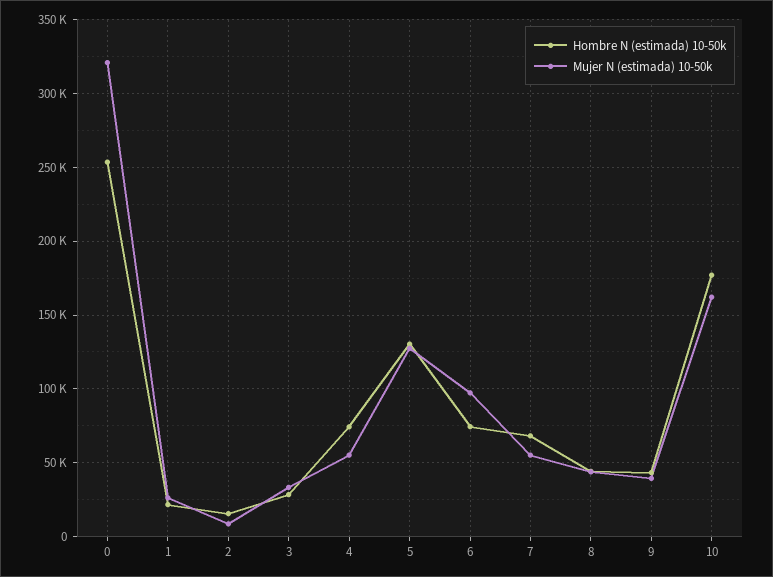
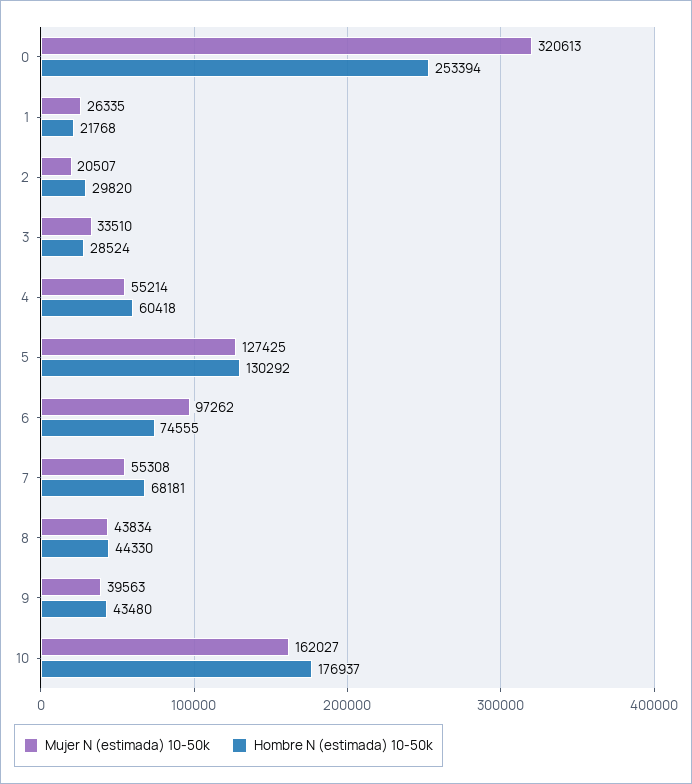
Hombre N (estimada) 10-50k, 2: 15000 -> 29820
Mujer N (estimada) 10-50k, 2: 10000 -> 20507
Hombre N (estimada) 10-50k, 4: 75000 -> 60418

